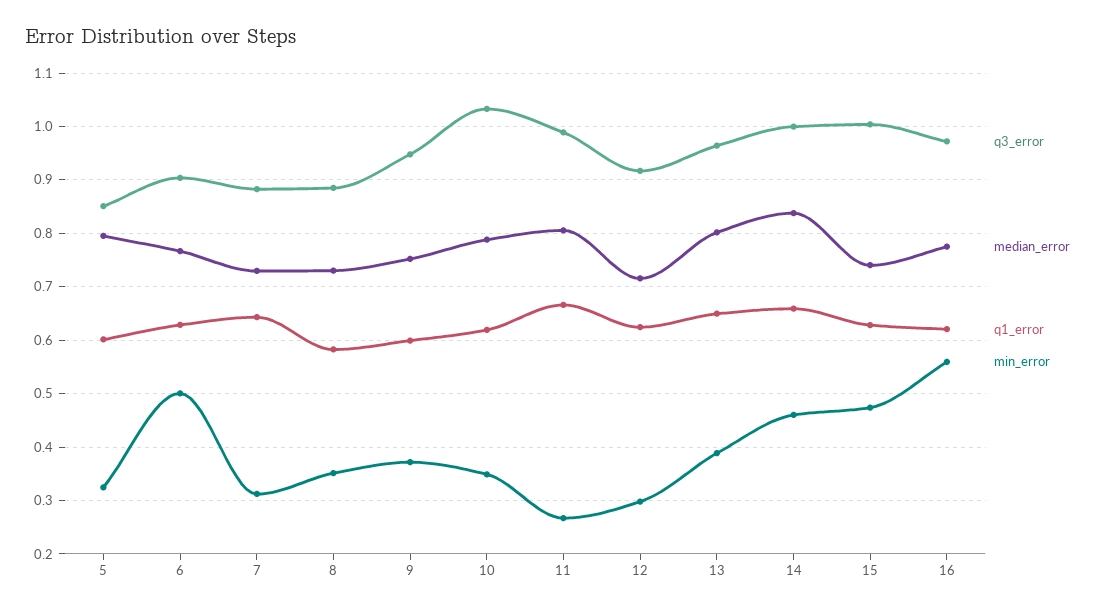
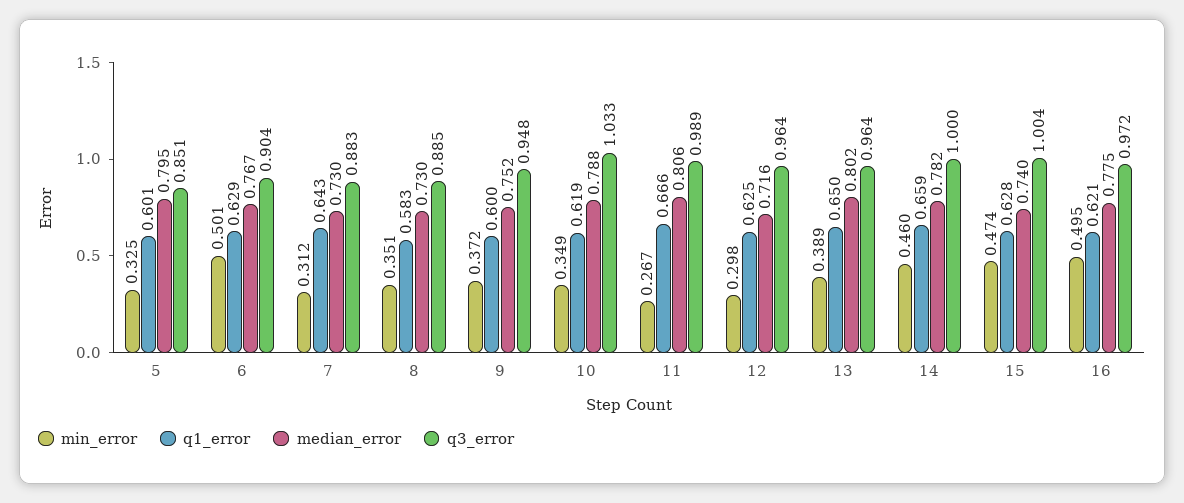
q3_error, 12: 0.92 -> 0.964
median_error, 14: 0.84 -> 0.782
min_error, 16: 0.56 -> 0.495

